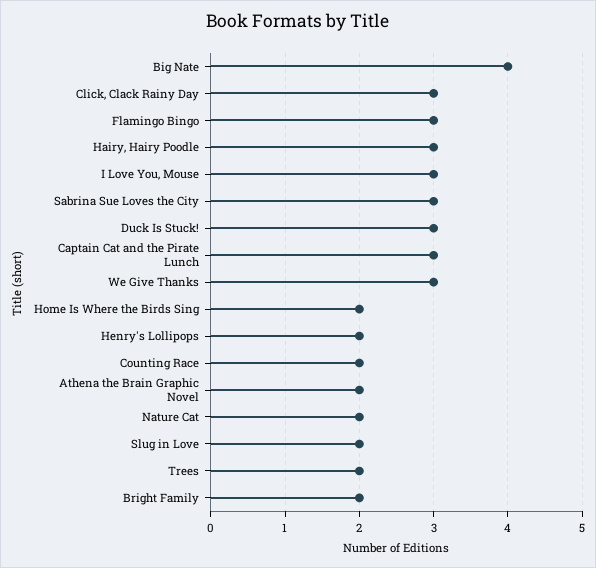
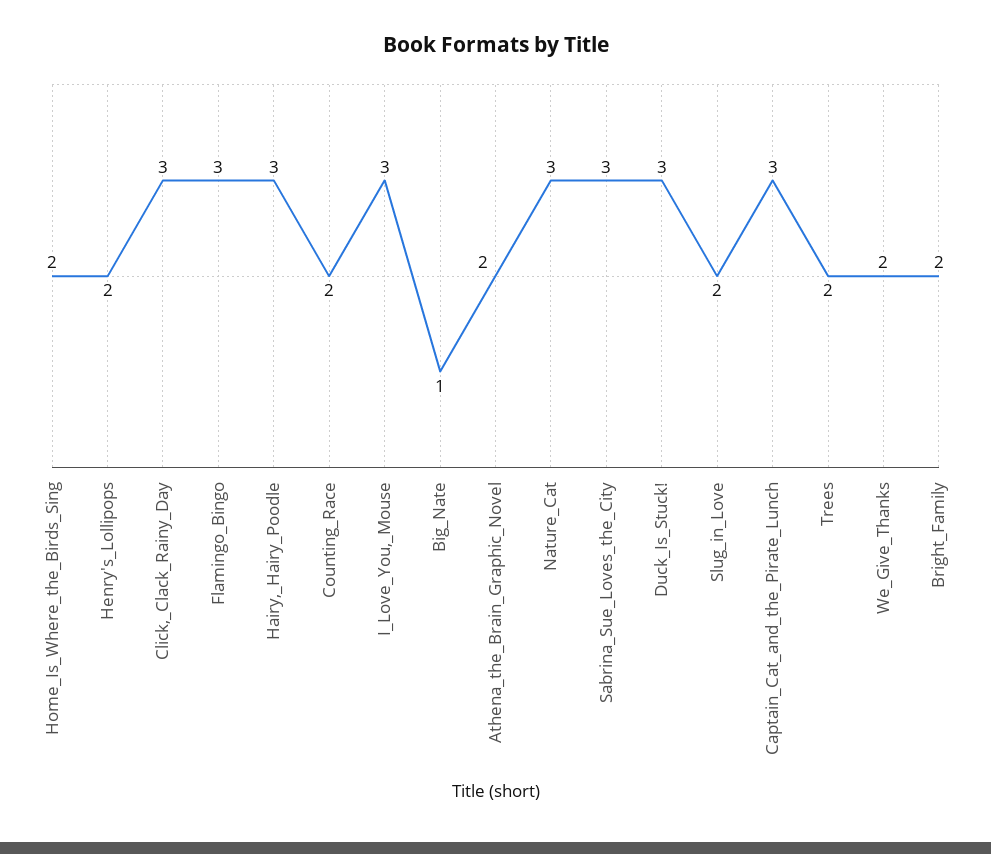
Big Nate: 4 -> 1
We Give Thanks: 3 -> 2
Nature Cat: 2 -> 3

